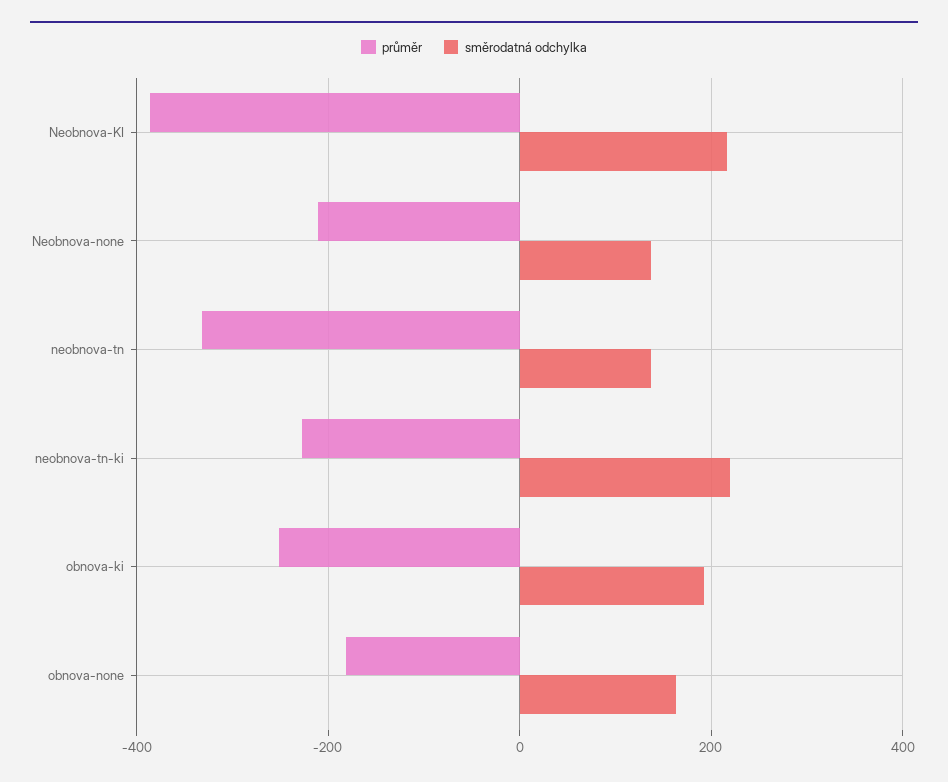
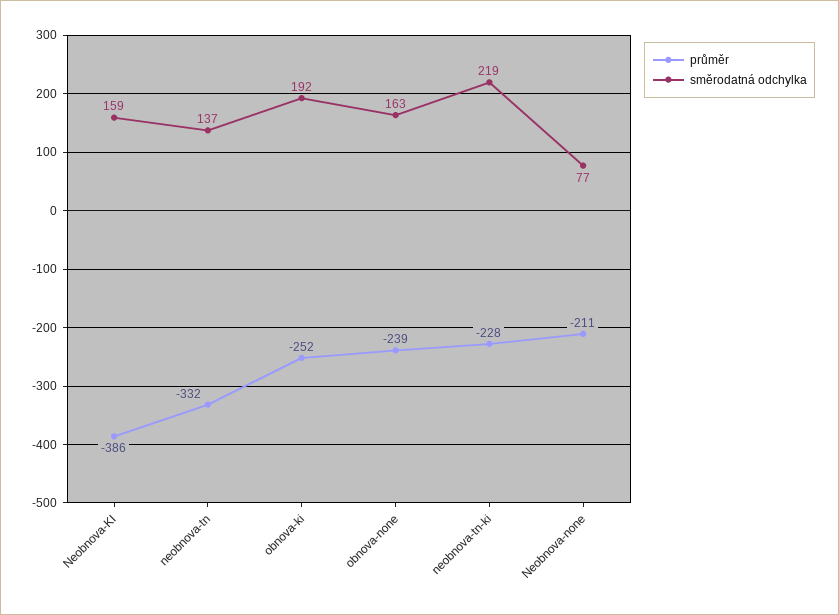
směrodatná odchylka, Neobnova-KI: 220 -> 159
směrodatná odchylka, Neobnova-none: 140 -> 77
průměr, obnova-none: -180 -> -239

